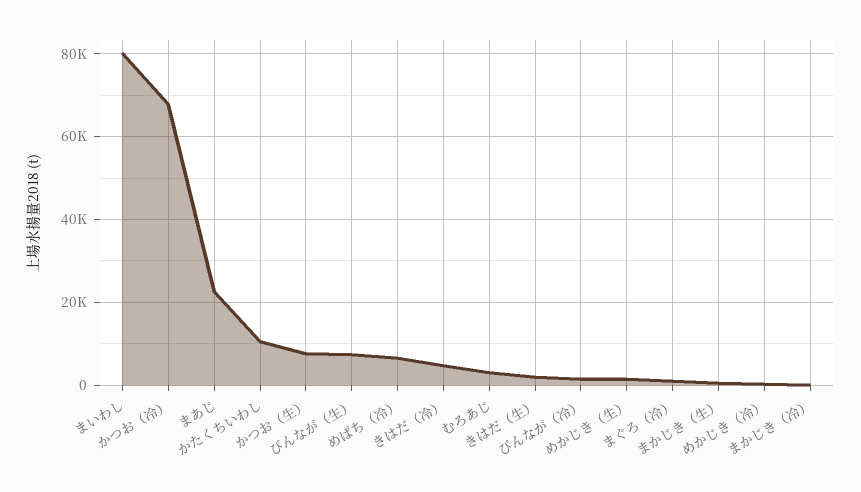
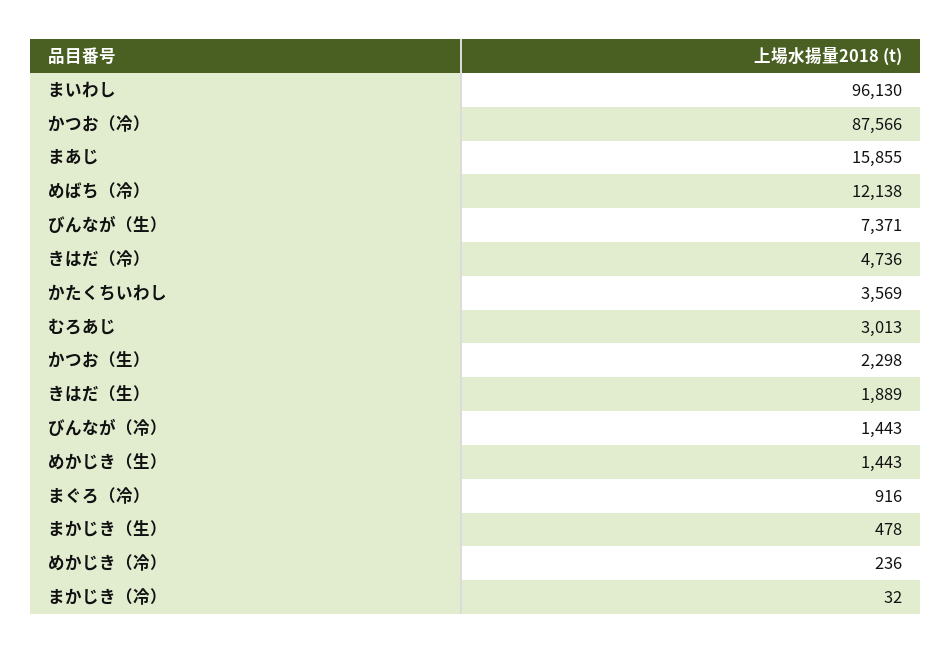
まいわし: 80000 -> 96130
かつお（冷）: 68000 -> 87566
まあじ: 22000 -> 15855
かたくちいわし: 10000 -> 3569
かつお（生）: 8000 -> 2298
めばち（冷）: 6000 -> 12138

